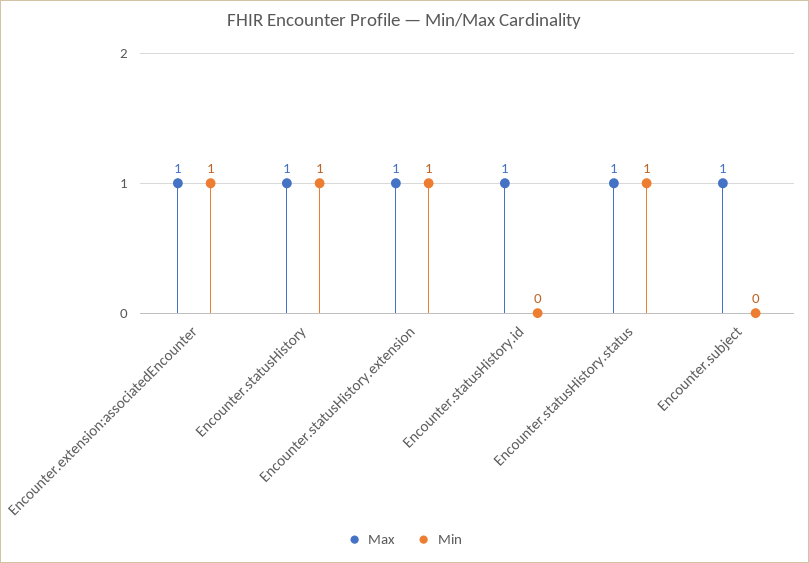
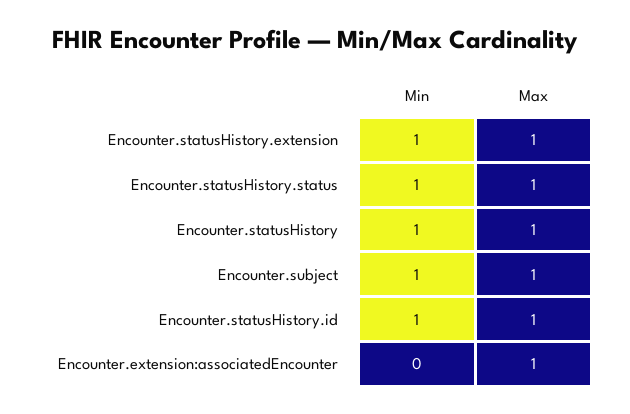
Min, Encounter.extension:associatedEncounter: 1 -> 0
Min, Encounter.statusHistory.id: 0 -> 1
Min, Encounter.subject: 0 -> 1

